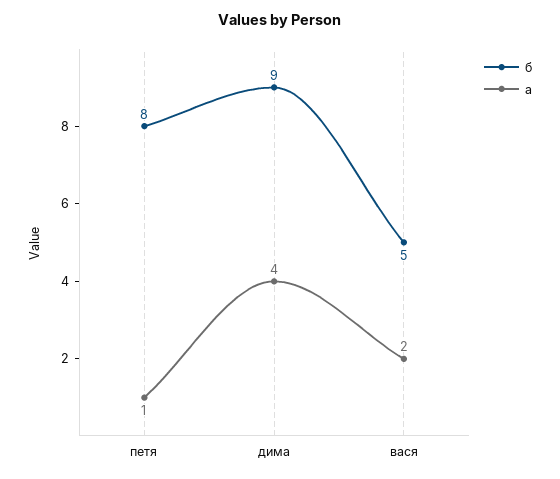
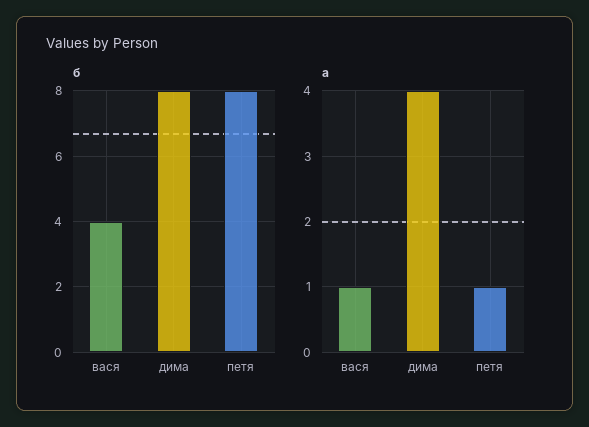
б, дима: 9 -> 8
б, вася: 5 -> 4
а, вася: 2 -> 1

